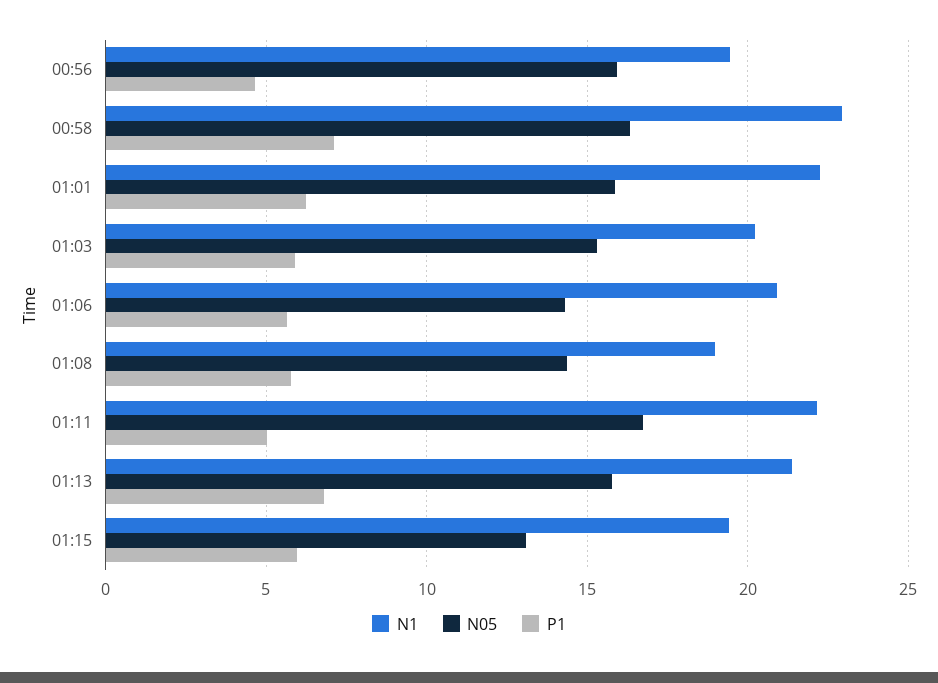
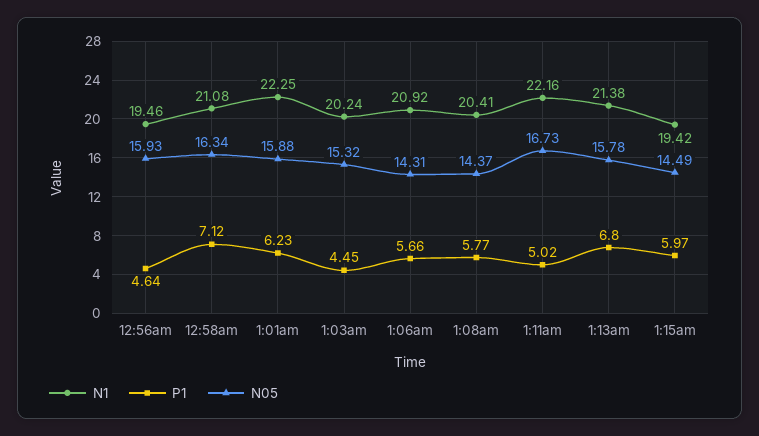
N1, 00:58: 23 -> 21.08
P1, 01:03: 6 -> 4.45
N1, 01:08: 19 -> 20.41
N05, 01:15: 13 -> 14.49

